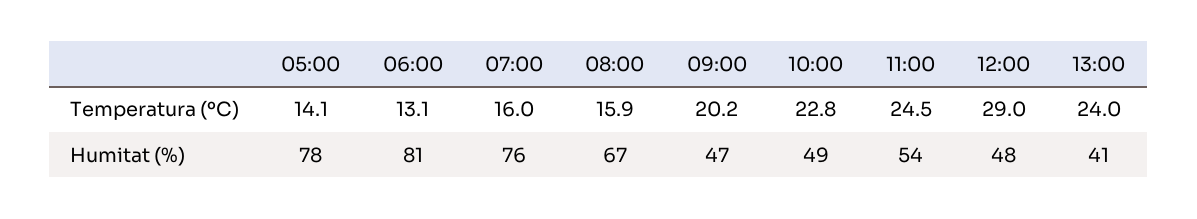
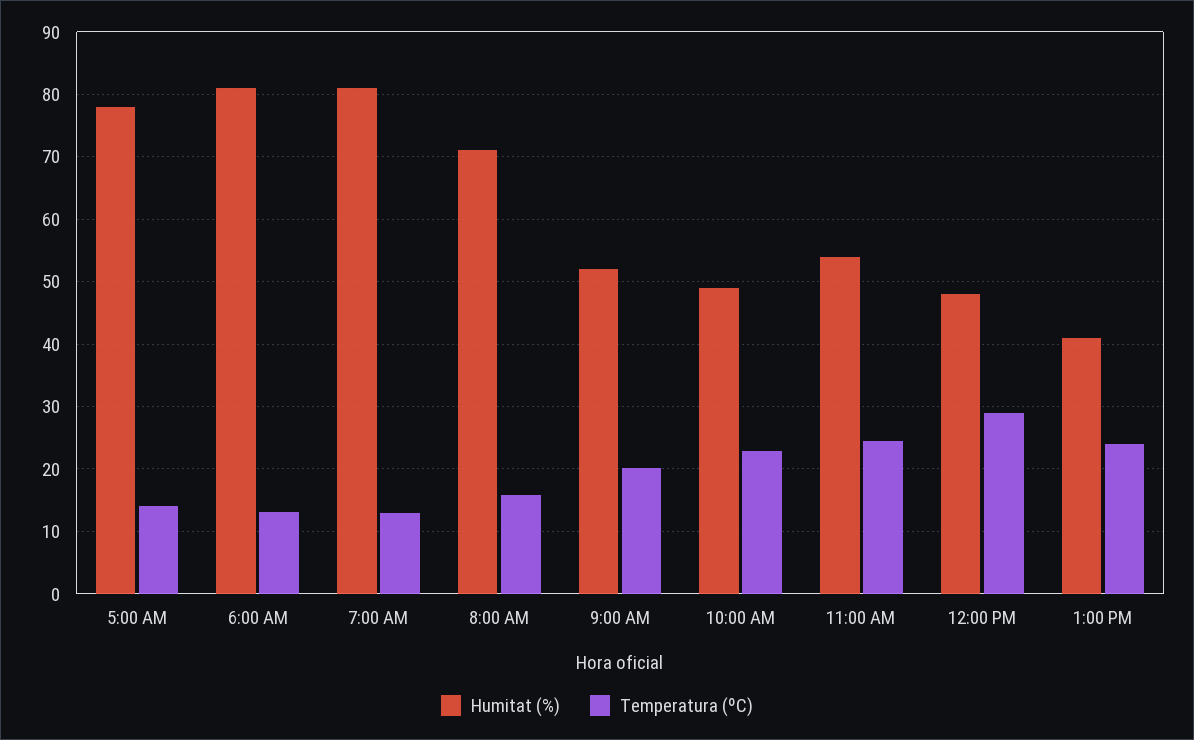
Temperatura (ºC), 07:00: 16 -> 13
Humitat (%), 07:00: 76 -> 81
Humitat (%), 08:00: 67 -> 71
Humitat (%), 09:00: 47 -> 52

